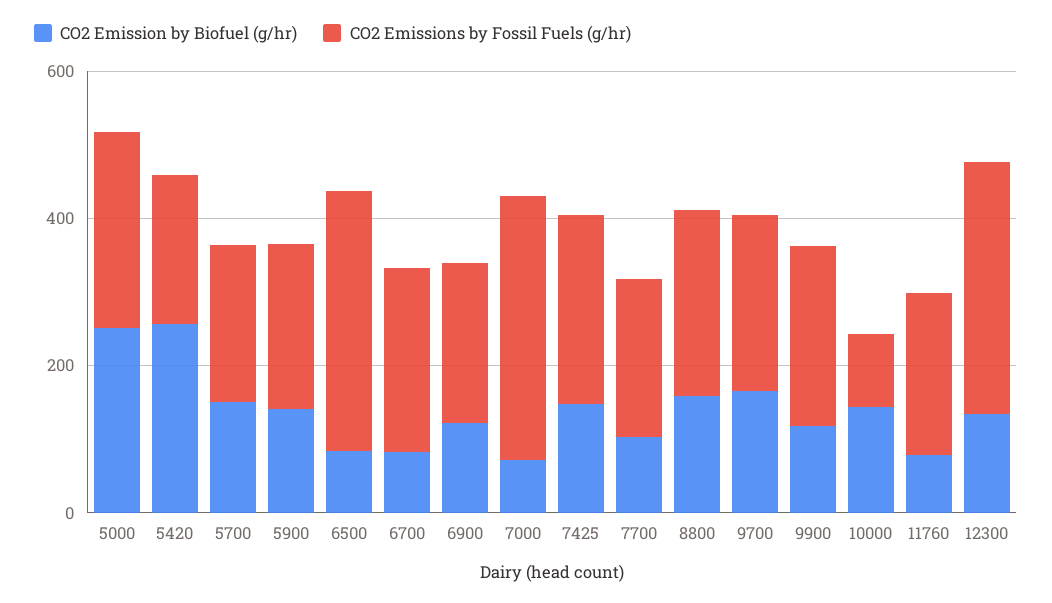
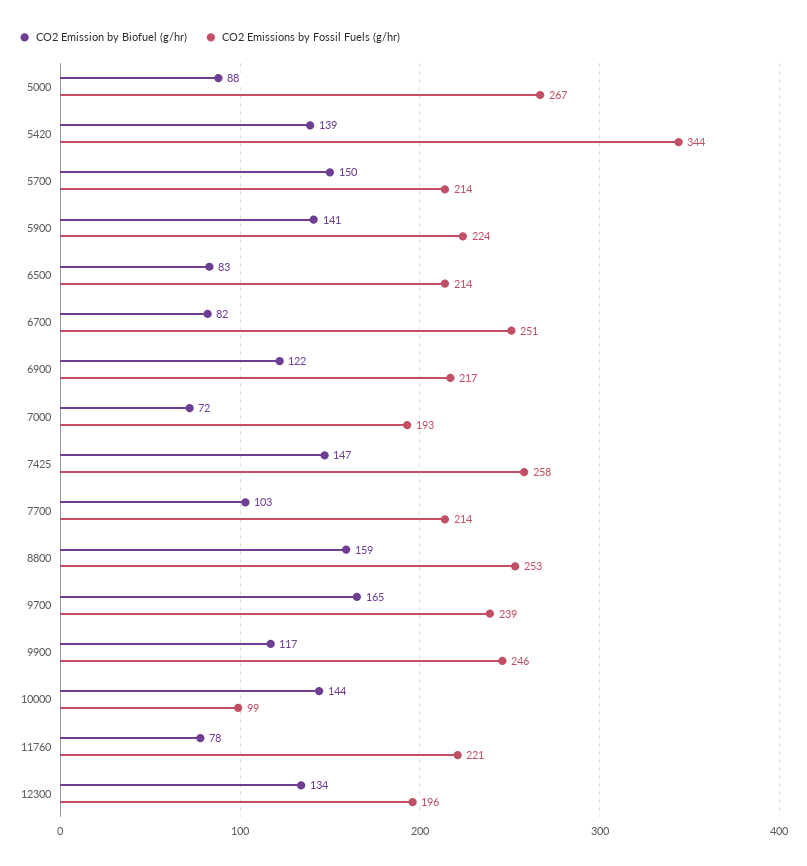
CO2 Emission by Biofuel (g/hr), 5000: 250 -> 88
CO2 Emission by Biofuel (g/hr), 5420: 250 -> 139
CO2 Emissions by Fossil Fuels (g/hr), 5420: 200 -> 344
CO2 Emissions by Fossil Fuels (g/hr), 6500: 350 -> 214
CO2 Emissions by Fossil Fuels (g/hr), 7000: 350 -> 193
CO2 Emissions by Fossil Fuels (g/hr), 12300: 350 -> 196

